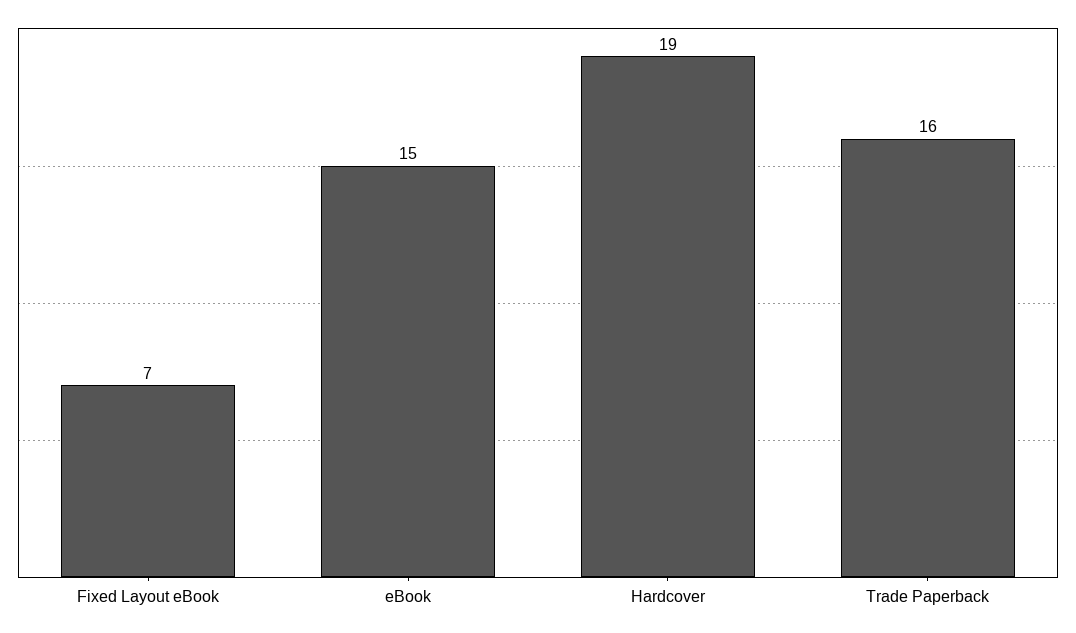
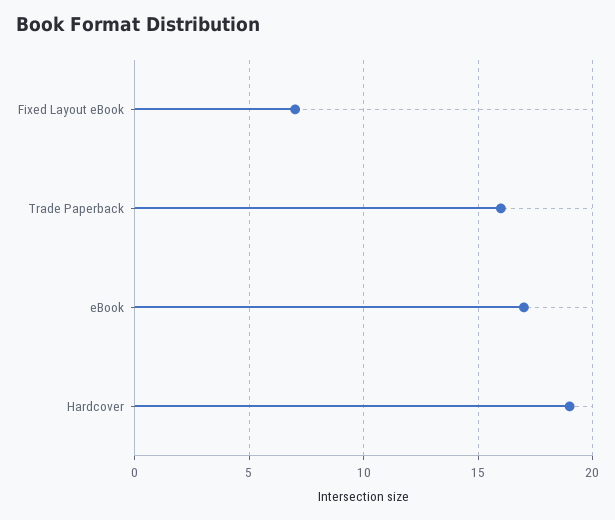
eBook: 15 -> 17

